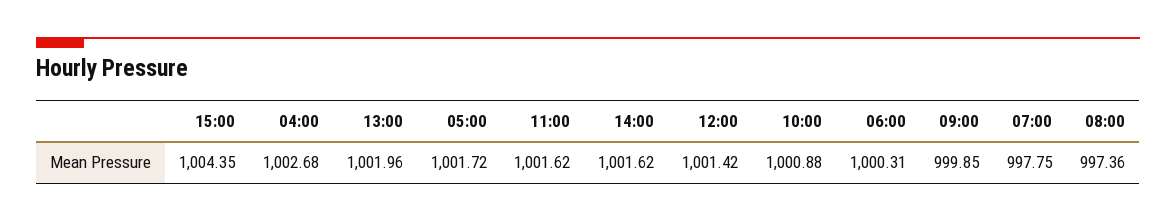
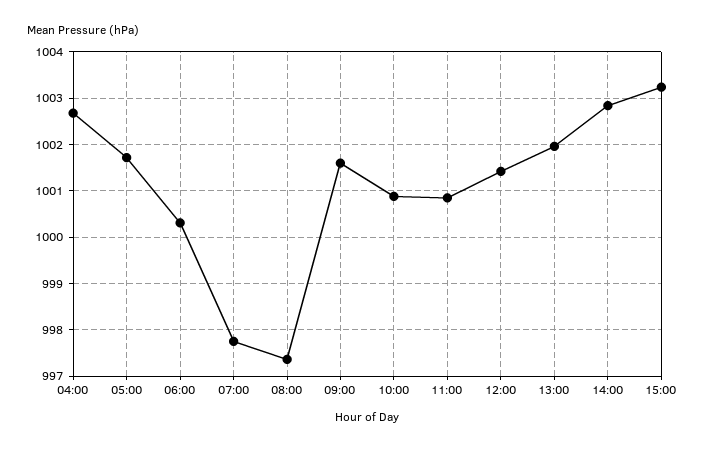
15:00: 1004.35 -> 1003.2
11:00: 1001.62 -> 1000.8
14:00: 1001.62 -> 1002.8
09:00: 999.85 -> 1001.6

